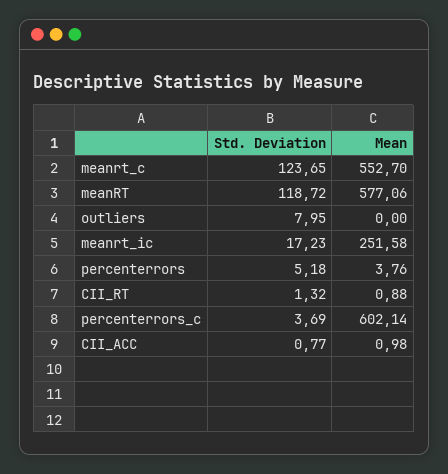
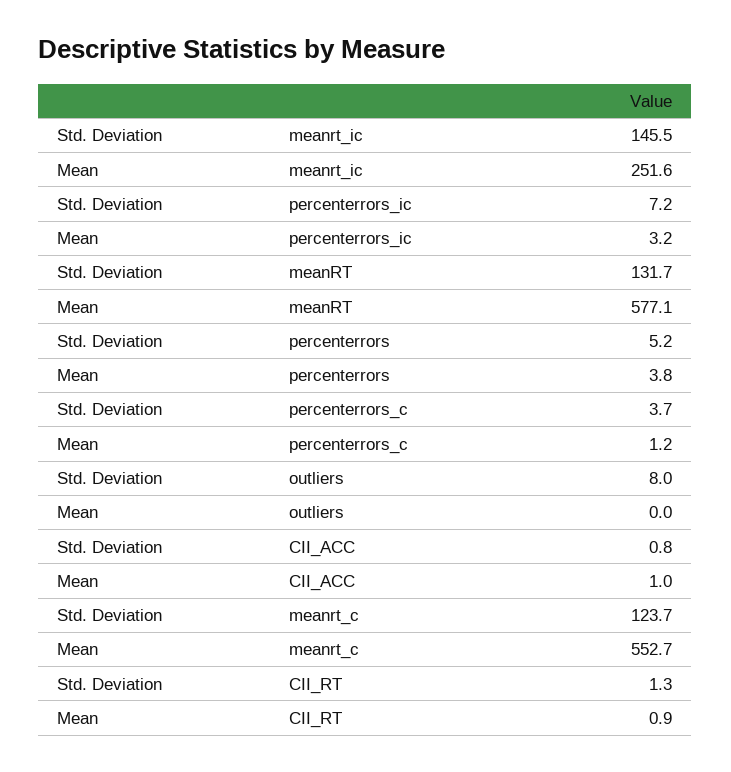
Std. Deviation, meanRT: 118.72 -> 131.7
Std. Deviation, meanrt_ic: 17.23 -> 145.5
Mean, percenterrors_c: 602.14 -> 1.2
Std. Deviation, percenterrors_ic: none -> 7.2
Mean, percenterrors_ic: none -> 3.2

